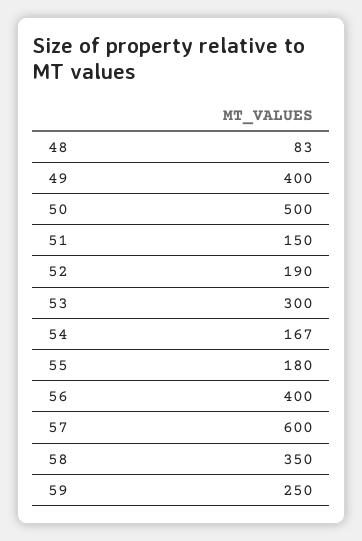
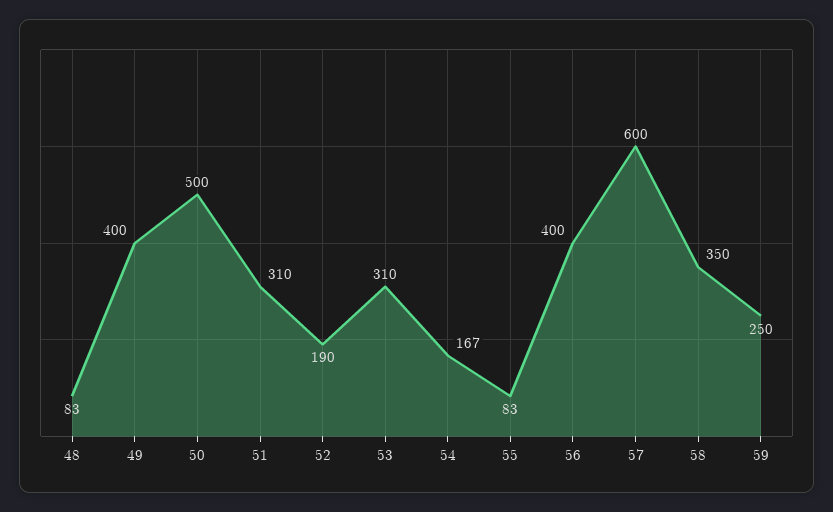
51: 150 -> 310
53: 300 -> 310
55: 180 -> 83

